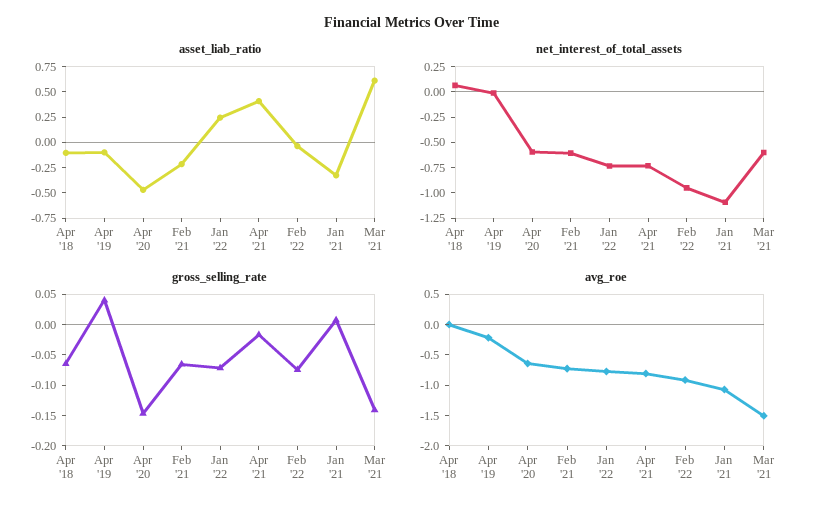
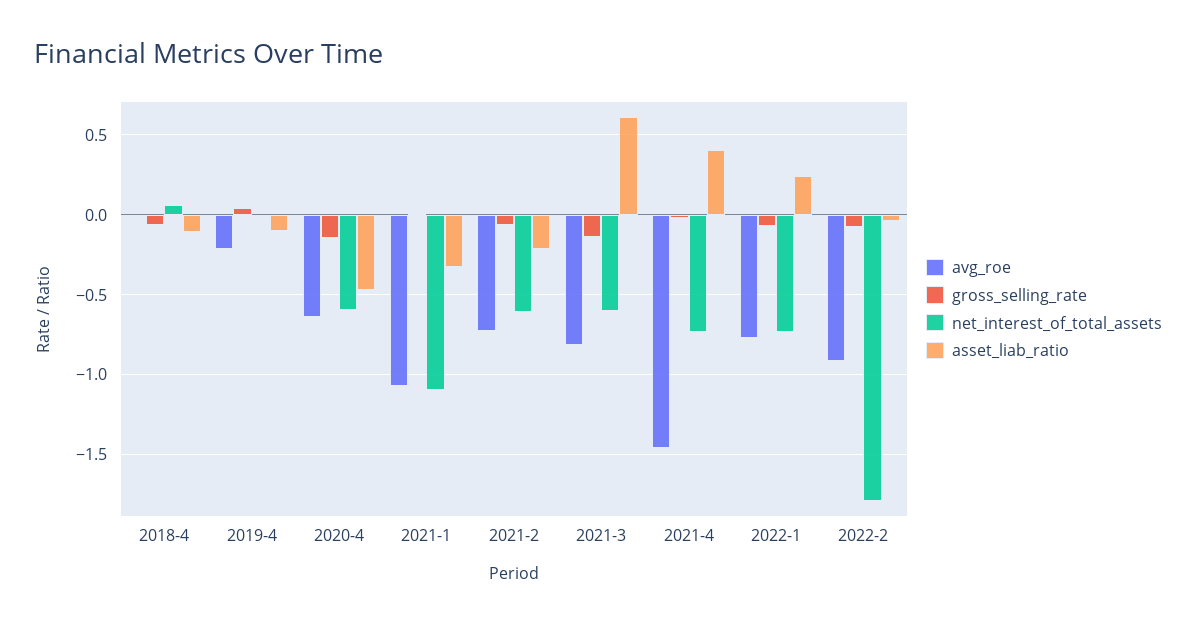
net_interest_of_total_assets, Feb '22: -1 -> -1.8
avg_roe, Apr '21: -0.75 -> -1.45
avg_roe, Mar '21: -1.5 -> -0.8

